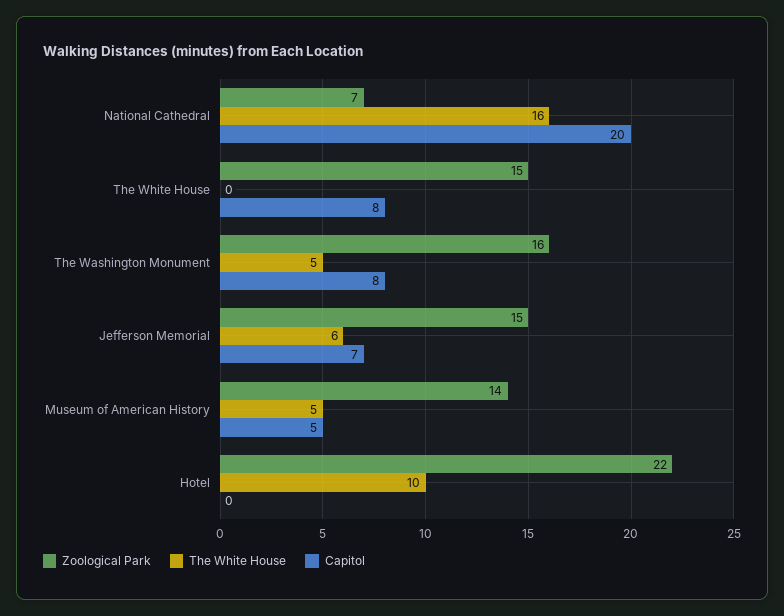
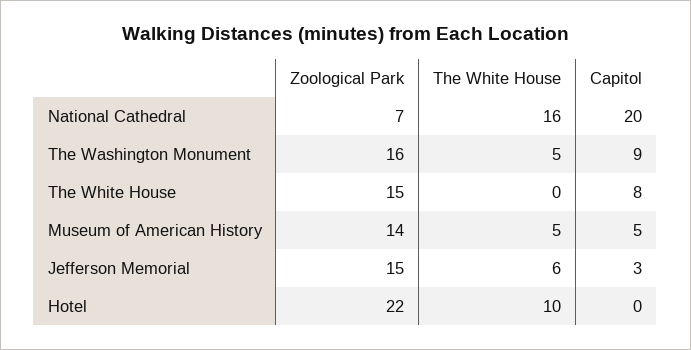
Capitol, The Washington Monument: 8 -> 9
Capitol, Jefferson Memorial: 7 -> 3

